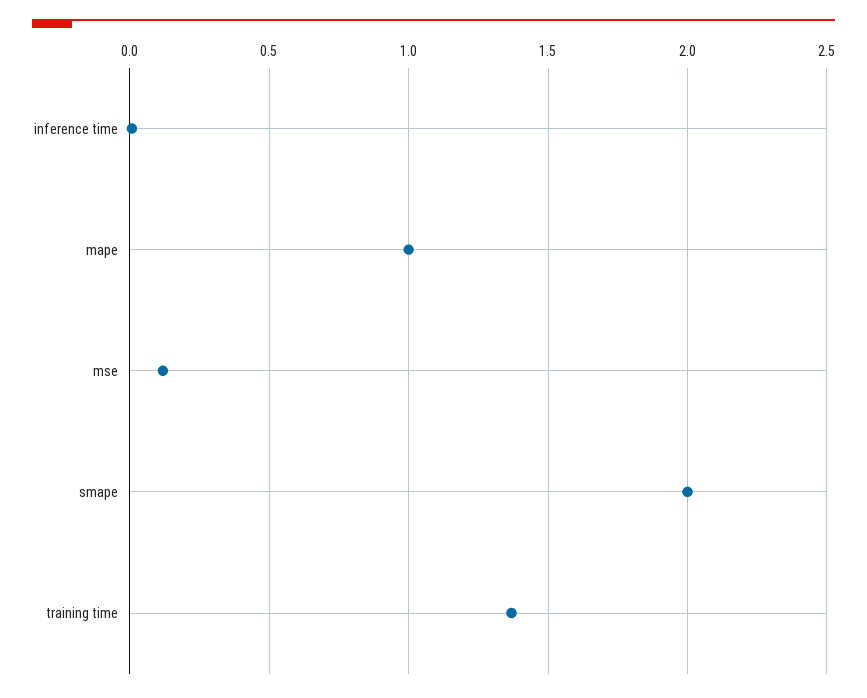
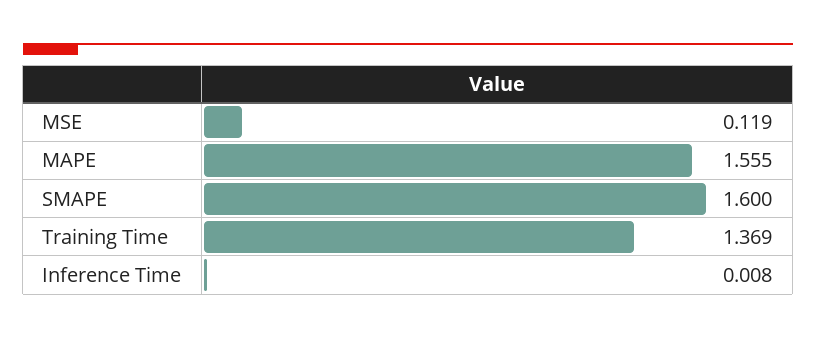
mape: 1 -> 1.555
smape: 2 -> 1.6

